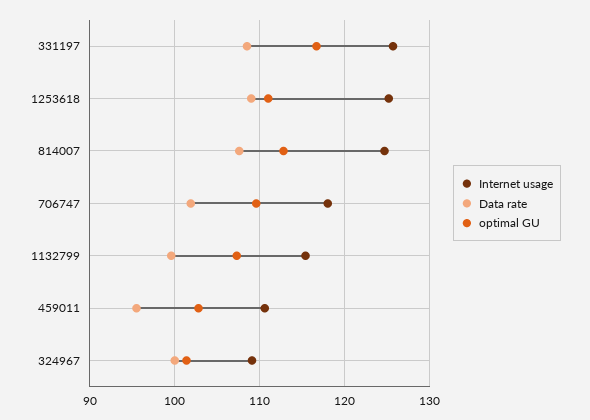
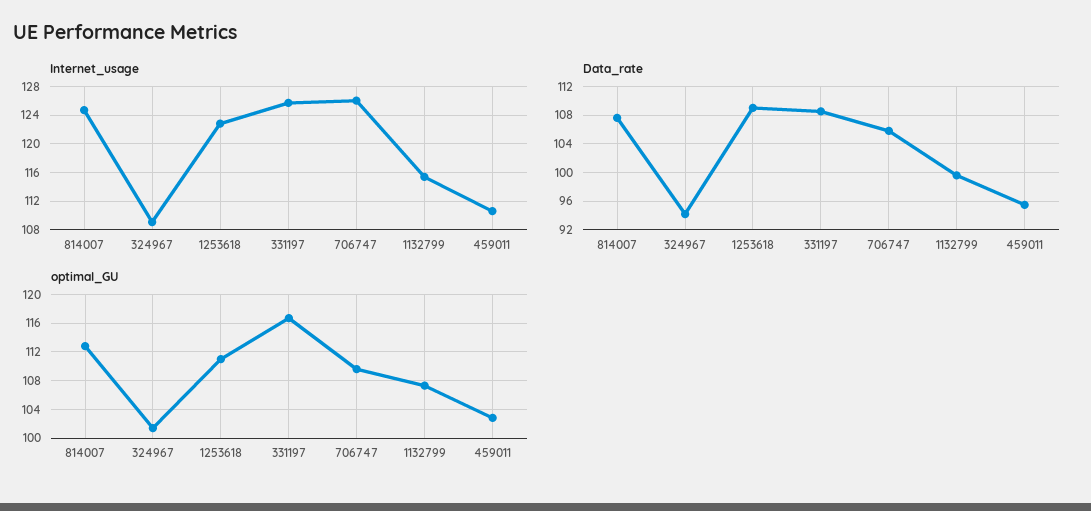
Internet usage, 1253618: 125 -> 123
Internet usage, 706747: 118 -> 126
Data rate, 706747: 102 -> 106
Data rate, 324967: 100 -> 94

